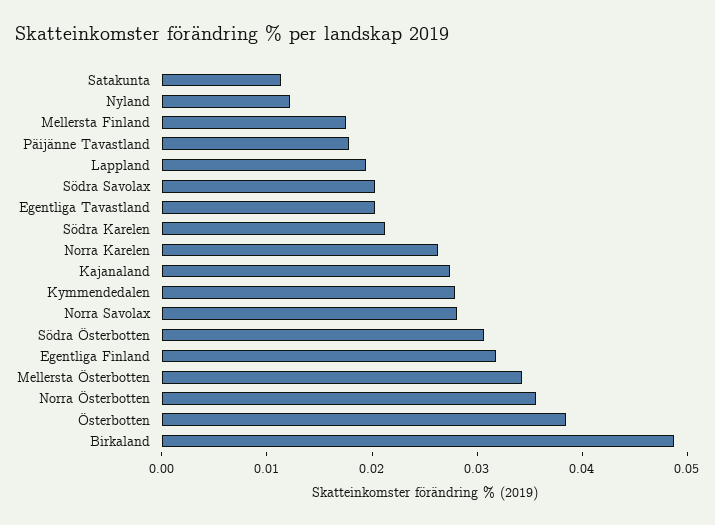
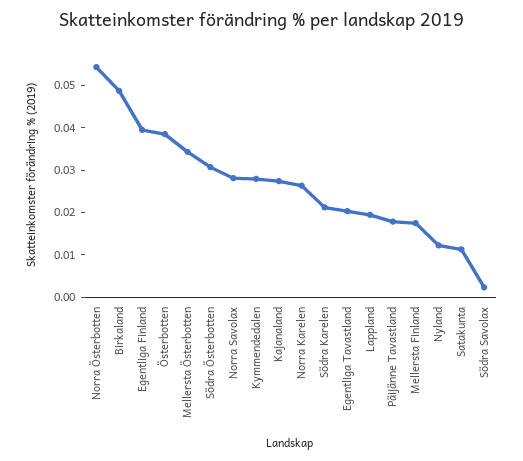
Södra Savolax: 0.02 -> 0.002
Egentliga Finland: 0.032 -> 0.04
Norra Österbotten: 0.036 -> 0.054

